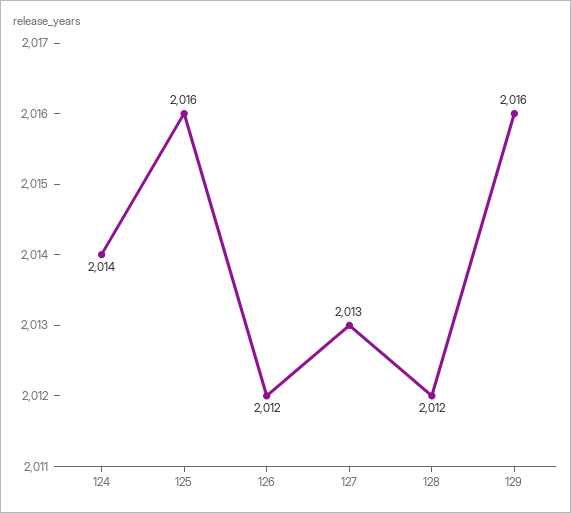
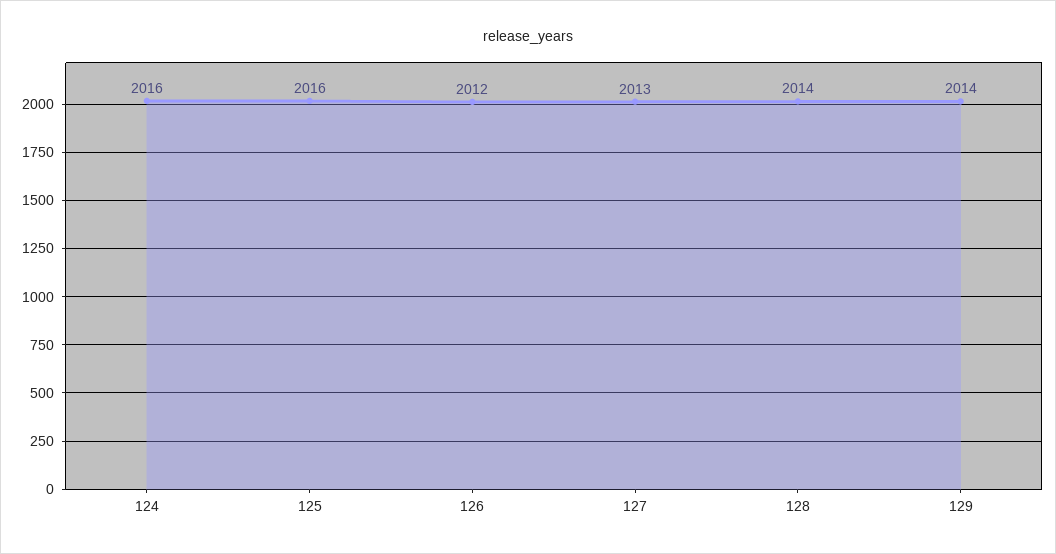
124: 2014 -> 2016
128: 2012 -> 2014
129: 2016 -> 2014

